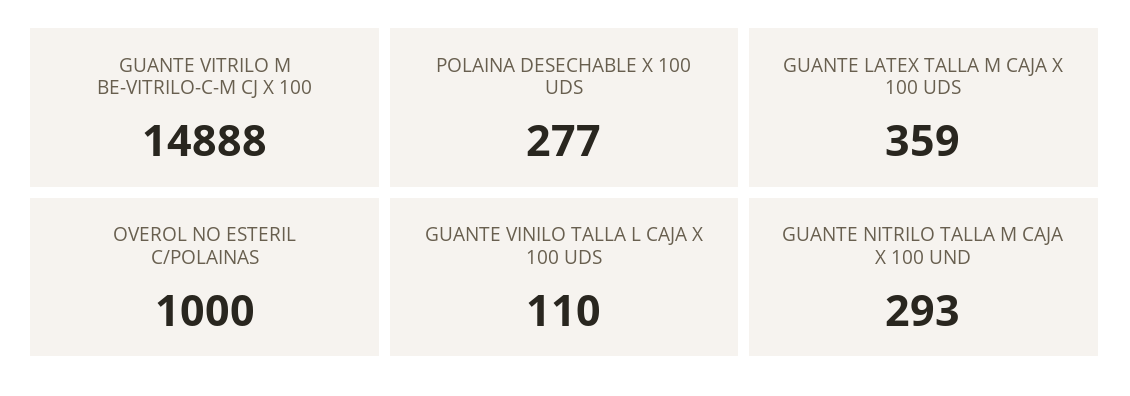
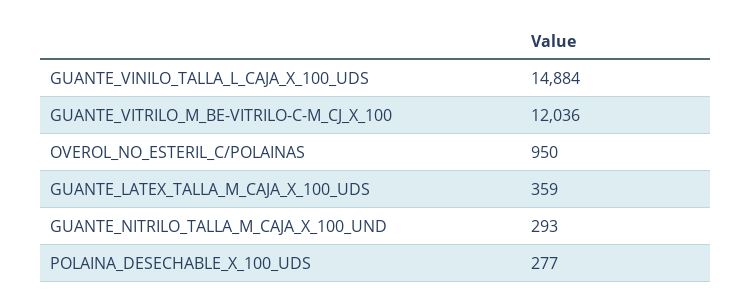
GUANTE VITRILO M BE-VITRILO-C-M CJ X 100: 14888 -> 12036
OVEROL NO ESTERIL C/POLAINAS: 1000 -> 950
GUANTE VINILO TALLA L CAJA X 100 UDS: 110 -> 14884

